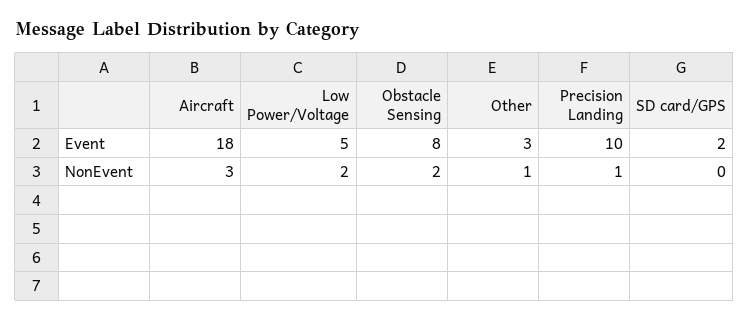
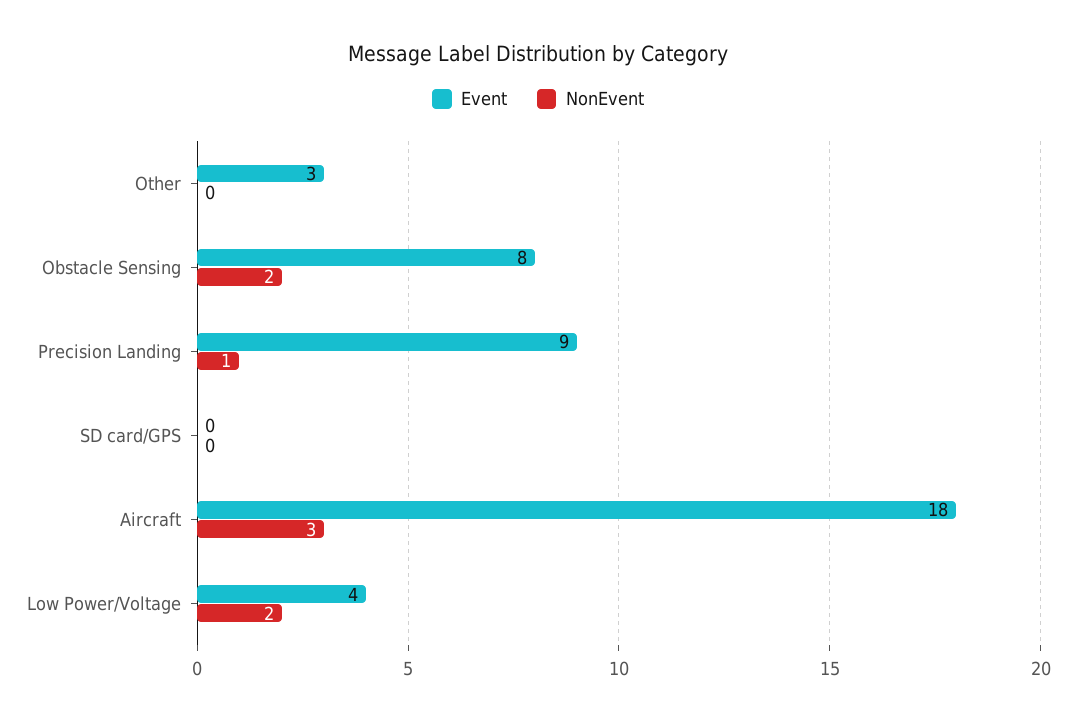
Event, Low Power/Voltage: 5 -> 4
Event, Precision Landing: 10 -> 9
Event, SD card/GPS: 2 -> 0
NonEvent, Other: 1 -> 0

